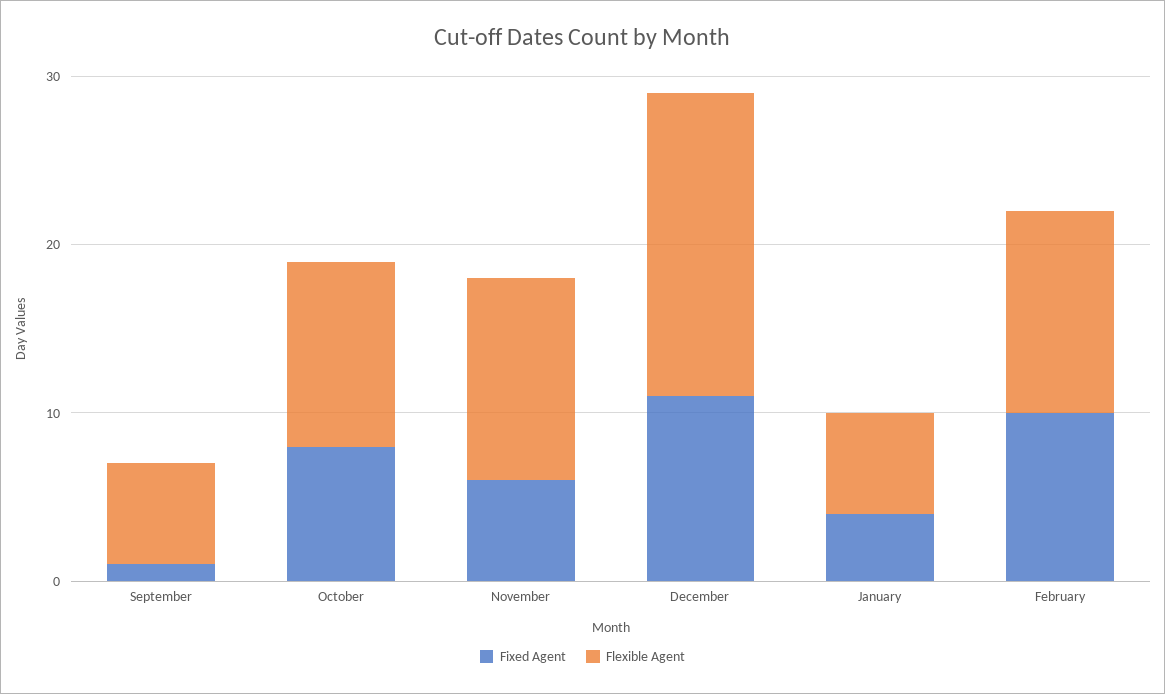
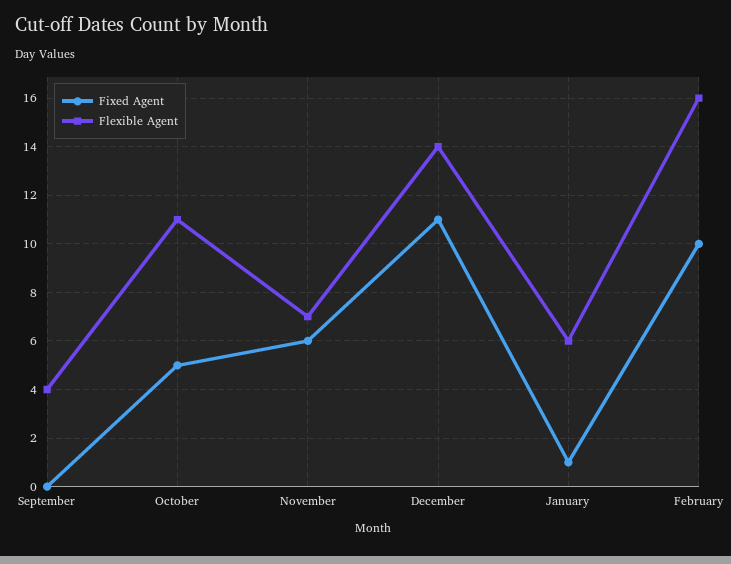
Fixed Agent, September: 1 -> 0
Flexible Agent, September: 6 -> 4
Fixed Agent, October: 8 -> 5
Flexible Agent, November: 12 -> 7
Flexible Agent, December: 18 -> 14
Fixed Agent, January: 4 -> 1
Flexible Agent, February: 12 -> 16

